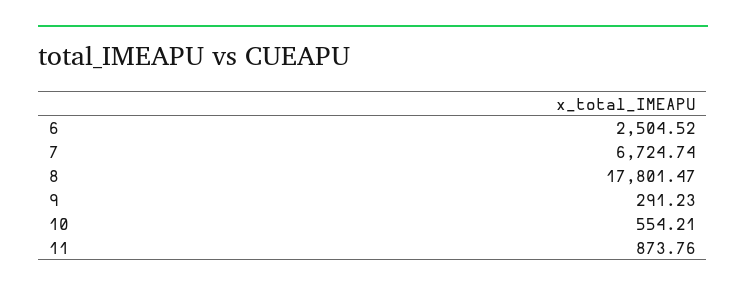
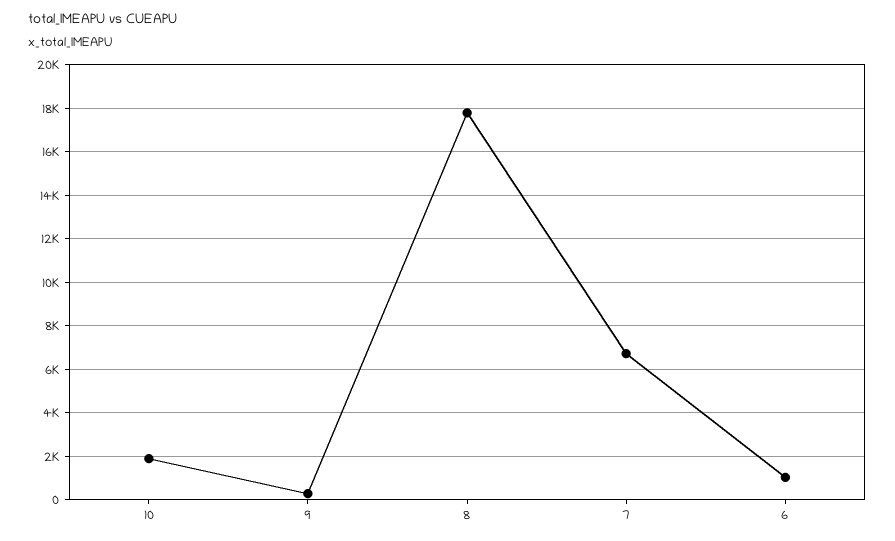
6: 2504.52 -> 1000
10: 554.21 -> 2000
11: 873.76 -> none

